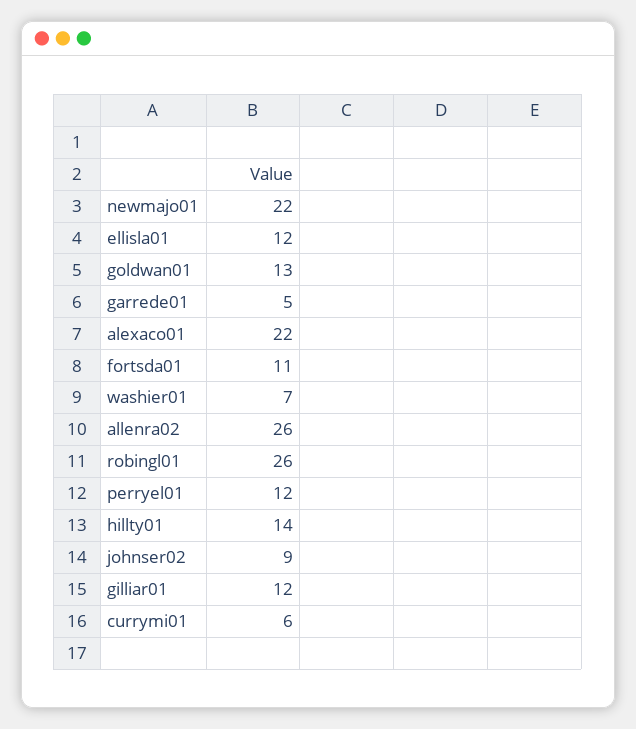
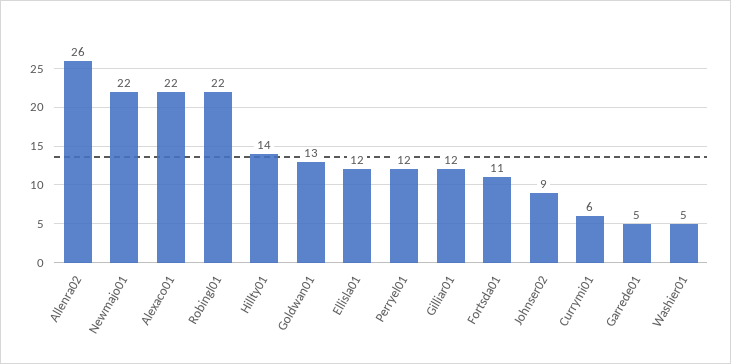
washier01: 7 -> 5
robingl01: 26 -> 22

